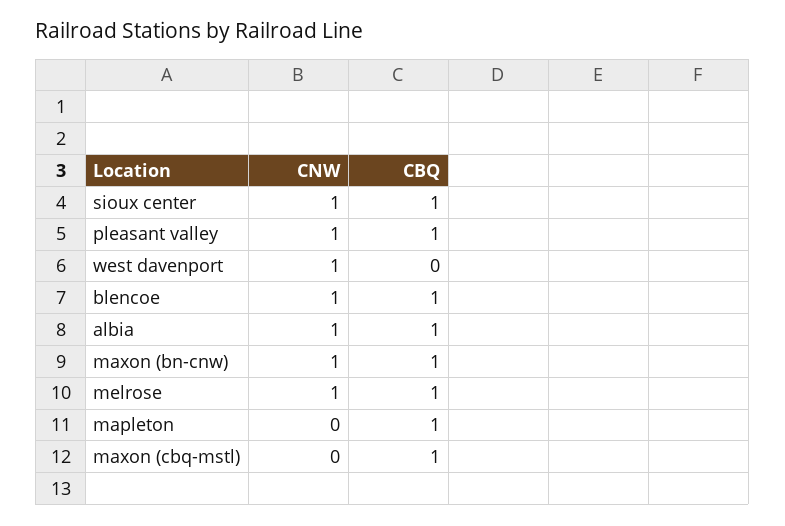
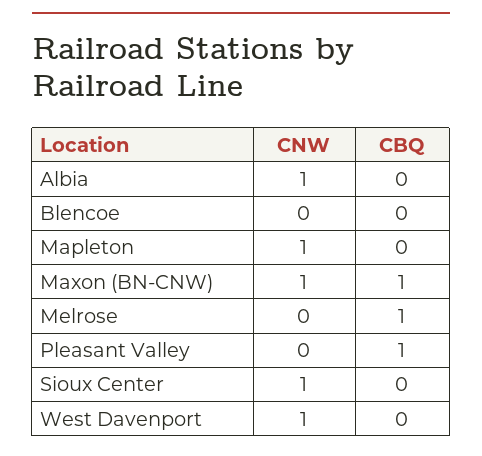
CBQ, sioux center: 1 -> 0
CNW, pleasant valley: 1 -> 0
CNW, blencoe: 1 -> 0
CBQ, blencoe: 1 -> 0
CBQ, albia: 1 -> 0
CNW, melrose: 1 -> 0
CNW, mapleton: 0 -> 1
CBQ, mapleton: 1 -> 0
CNW, maxon (cbq-mstl): 0 -> none
CBQ, maxon (cbq-mstl): 1 -> none

